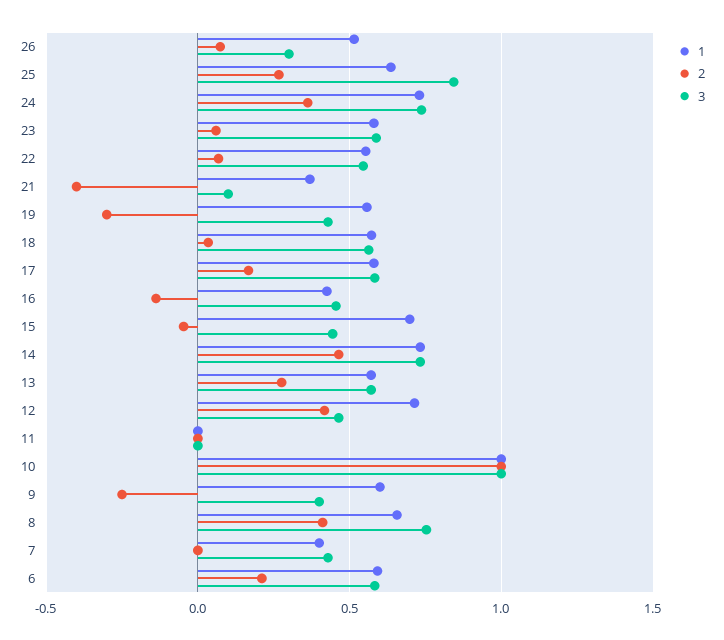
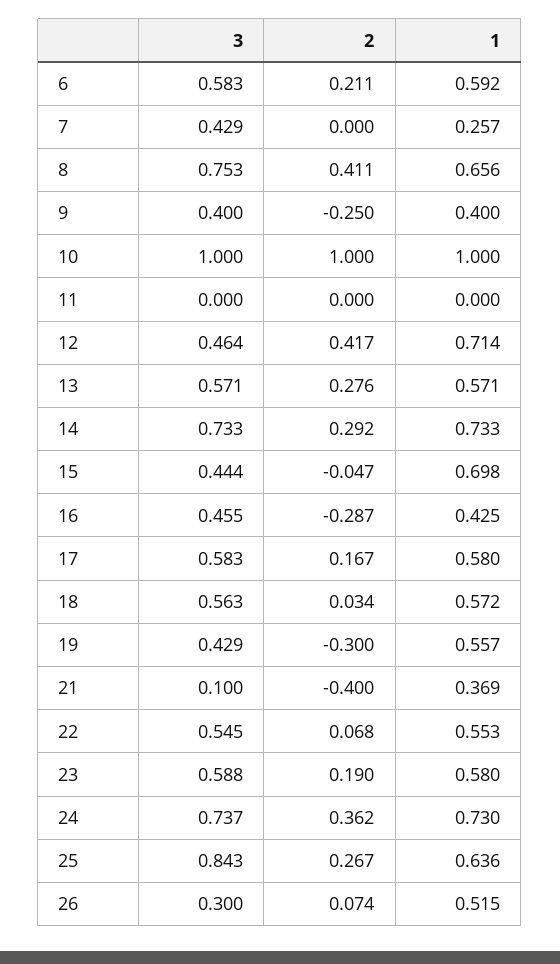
2, 23: 0.05 -> 0.19
2, 16: -0.15 -> -0.287
2, 14: 0.45 -> 0.292
1, 9: 0.6 -> 0.4
1, 7: 0.4 -> 0.257

